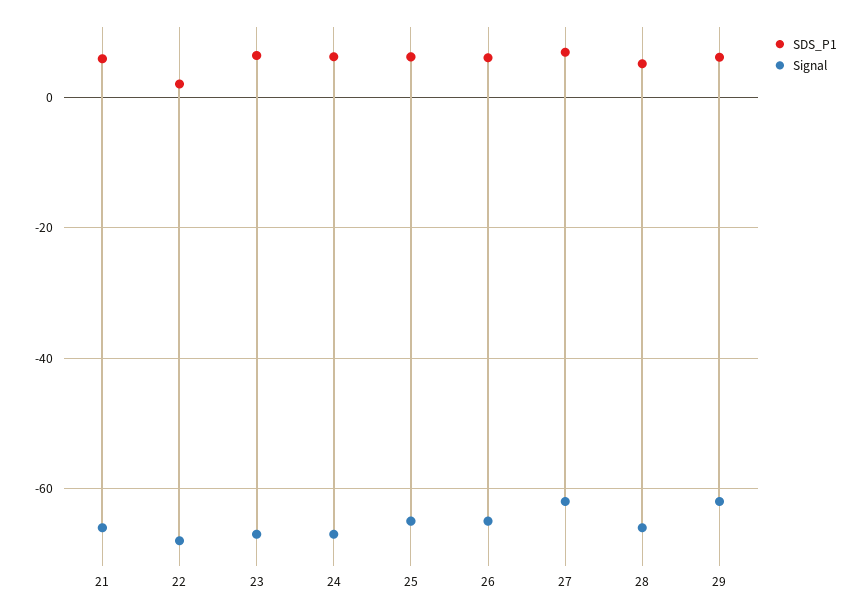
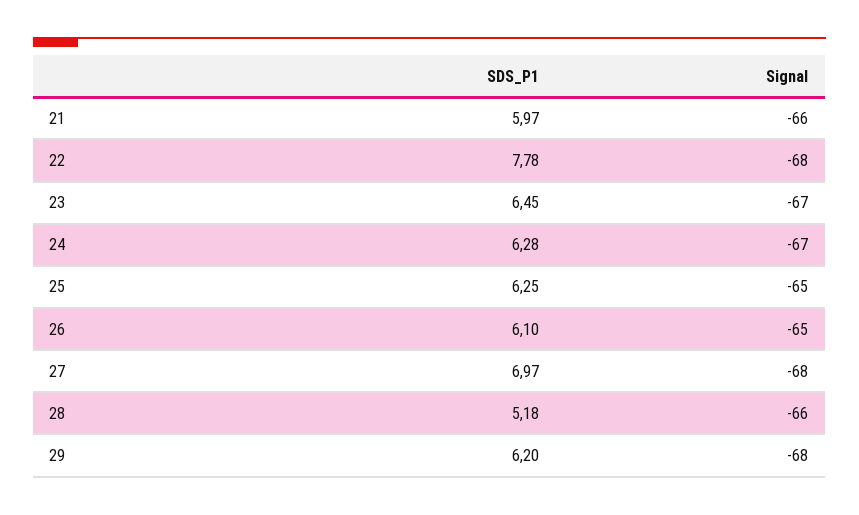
SDS_P1, 22: 2 -> 7.78
Signal, 27: -62 -> -68
Signal, 29: -62 -> -68

